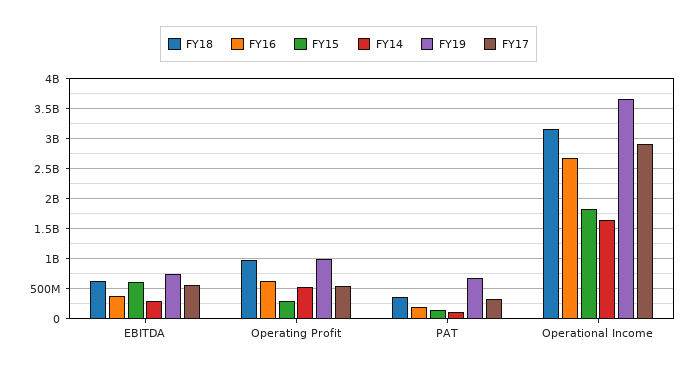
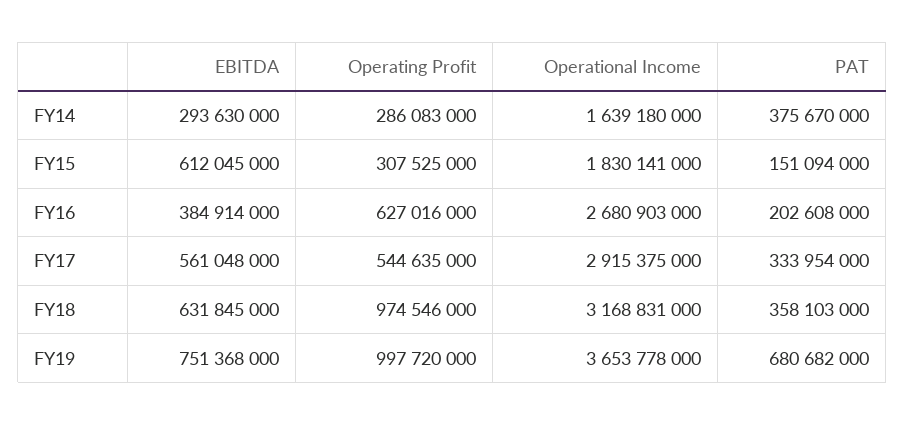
FY14, Operating Profit: 500000000 -> 286083000
FY14, PAT: 100000000 -> 375670000

